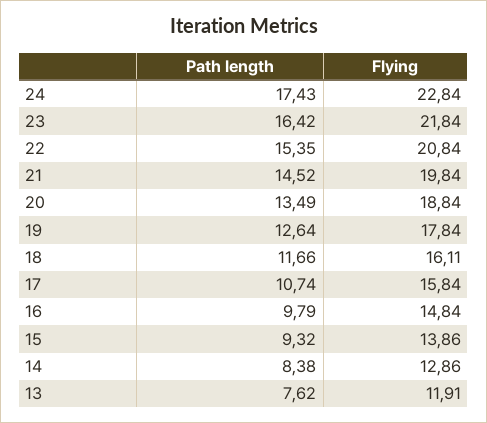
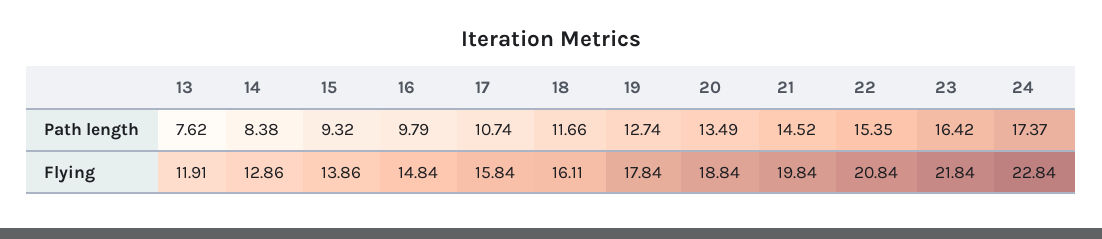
Path length, 24: 17.43 -> 17.37
Path length, 19: 12.64 -> 12.74

